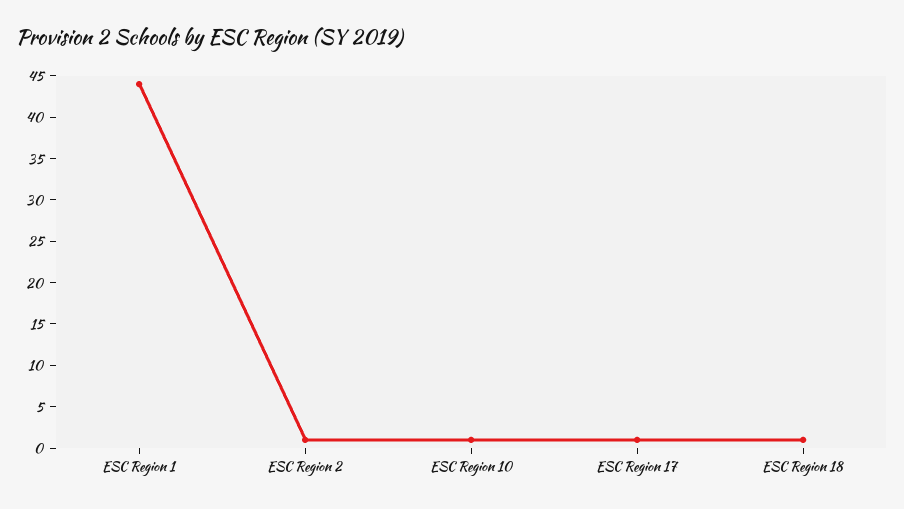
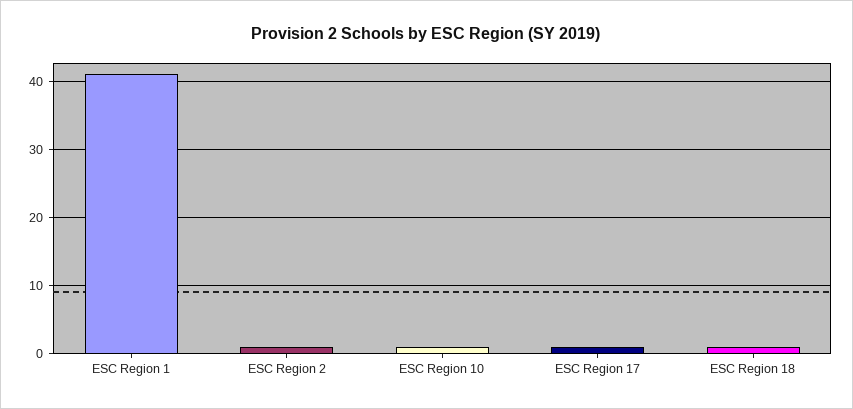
ESC Region 1: 44 -> 41

